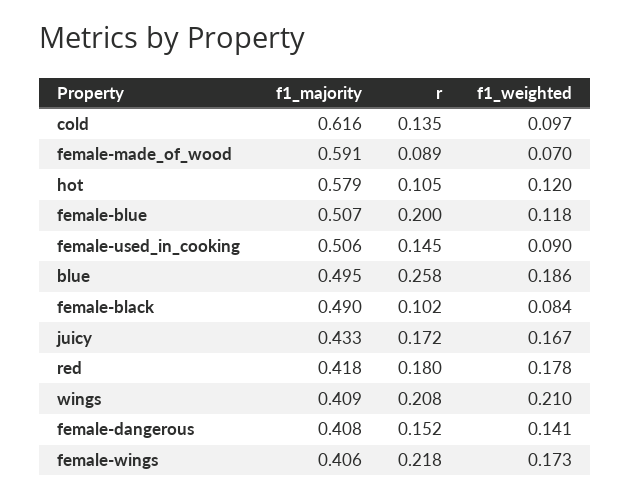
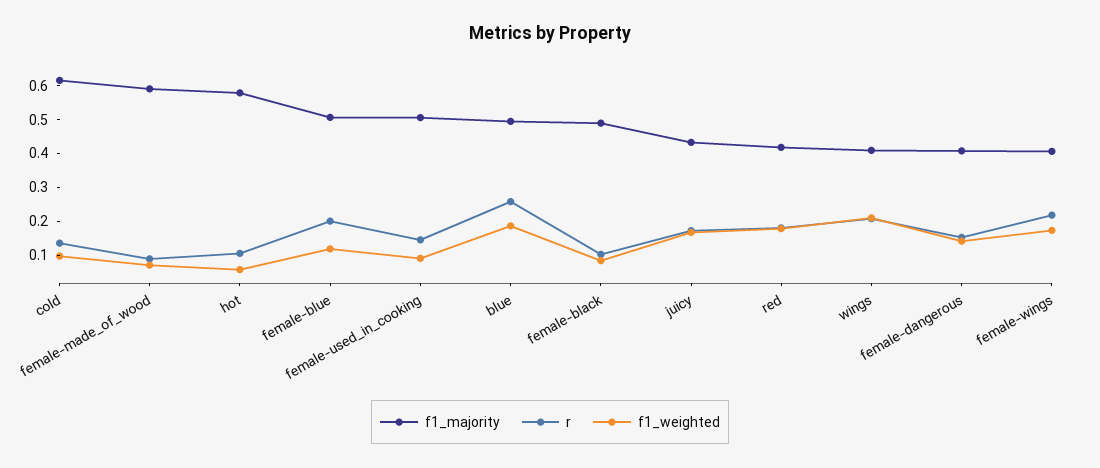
f1_weighted, hot: 0.12 -> 0.05

